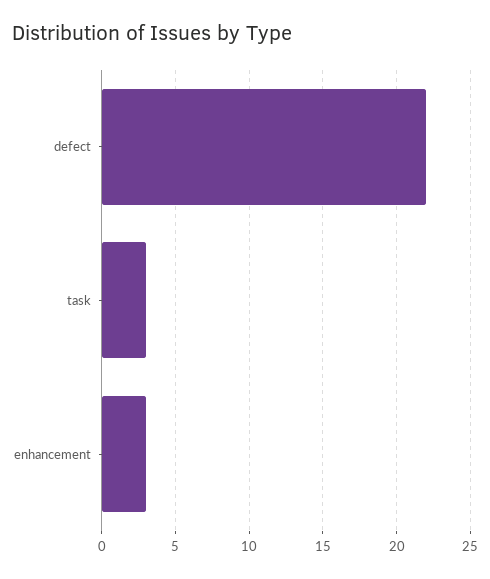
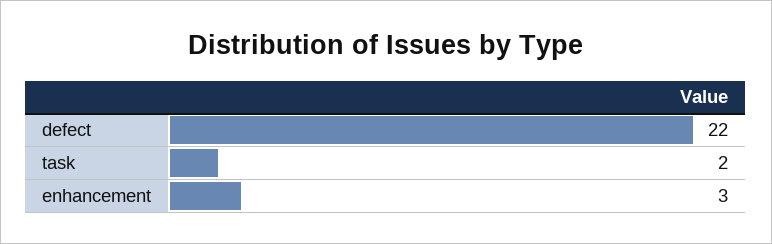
task: 3 -> 2

